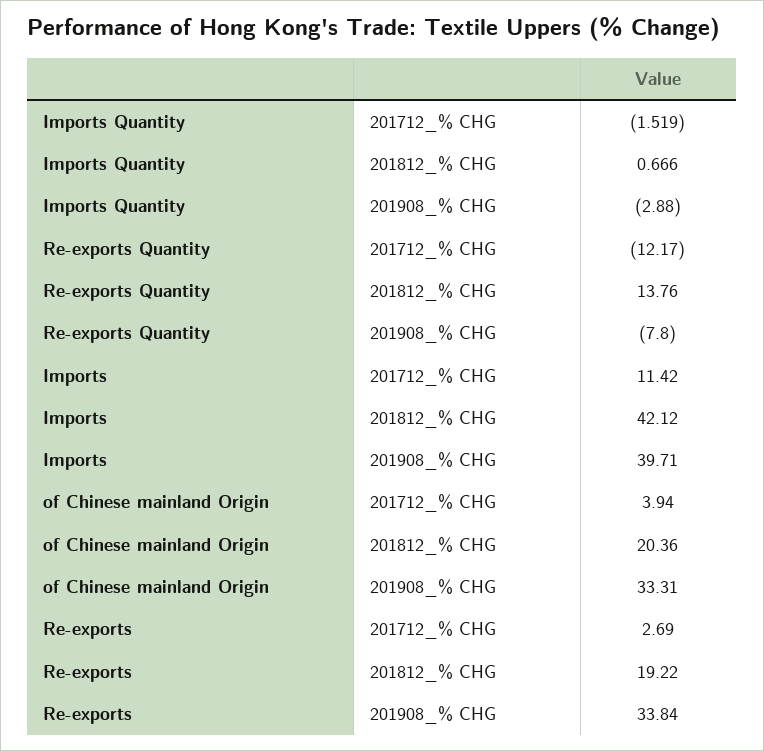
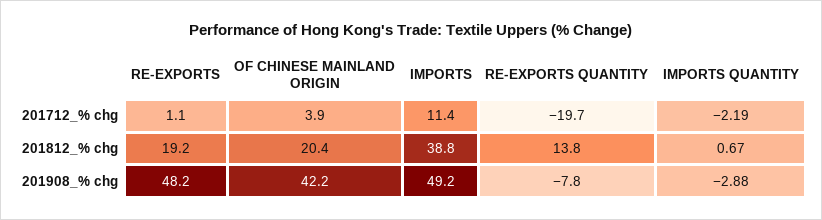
Imports Quantity, 201712_% CHG: -1.519 -> -2.19
Re-exports Quantity, 201712_% CHG: -12.17 -> -19.7
Imports, 201812_% CHG: 42.12 -> 38.8
Imports, 201908_% CHG: 39.71 -> 49.2
of Chinese mainland Origin, 201908_% CHG: 33.31 -> 42.2
Re-exports, 201712_% CHG: 2.69 -> 1.1
Re-exports, 201908_% CHG: 33.84 -> 48.2

